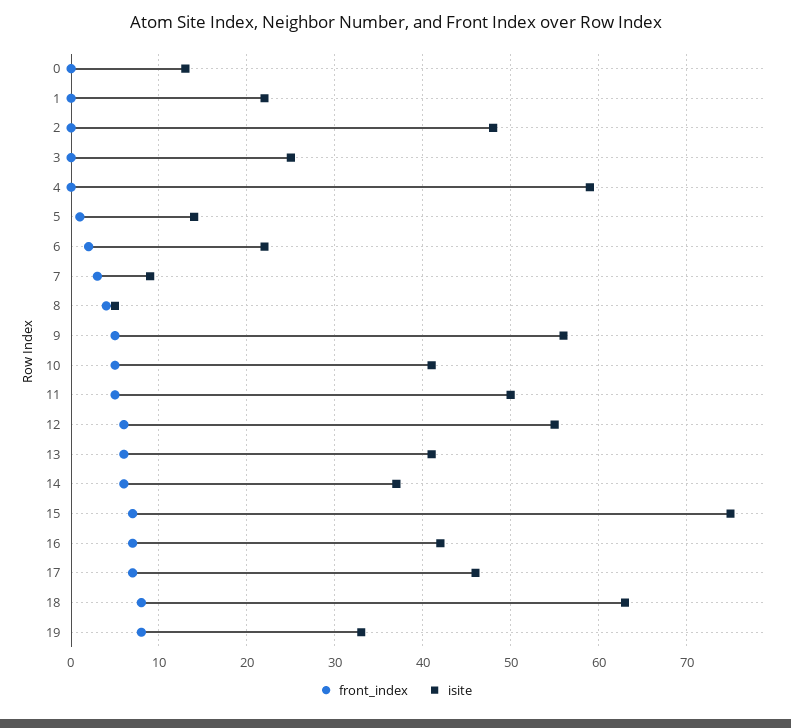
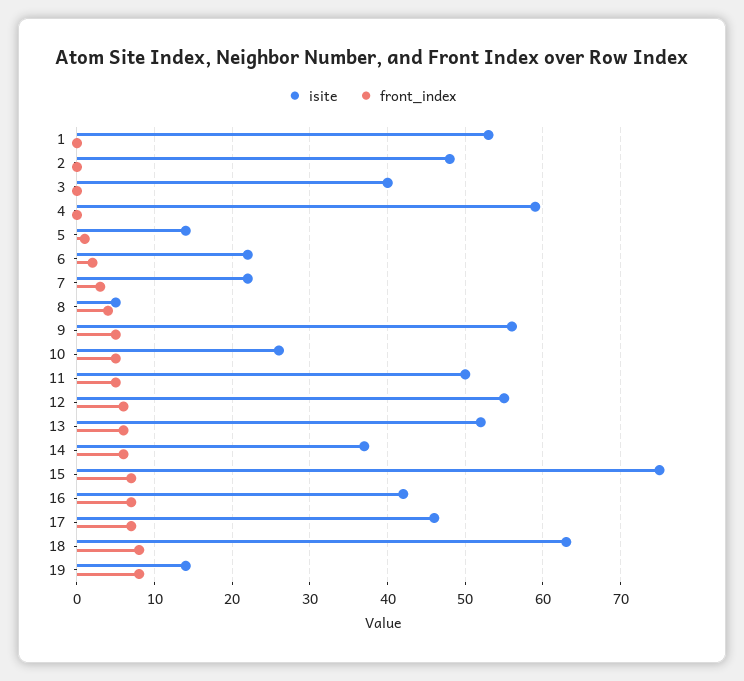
front_index, 0: 0 -> none
isite, 0: 13 -> none
isite, 1: 22 -> 53
isite, 3: 25 -> 40
isite, 7: 9 -> 22
isite, 10: 41 -> 26
isite, 13: 41 -> 52
isite, 19: 33 -> 14

